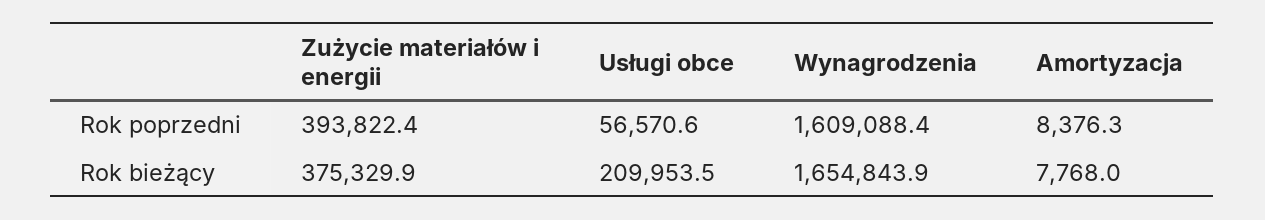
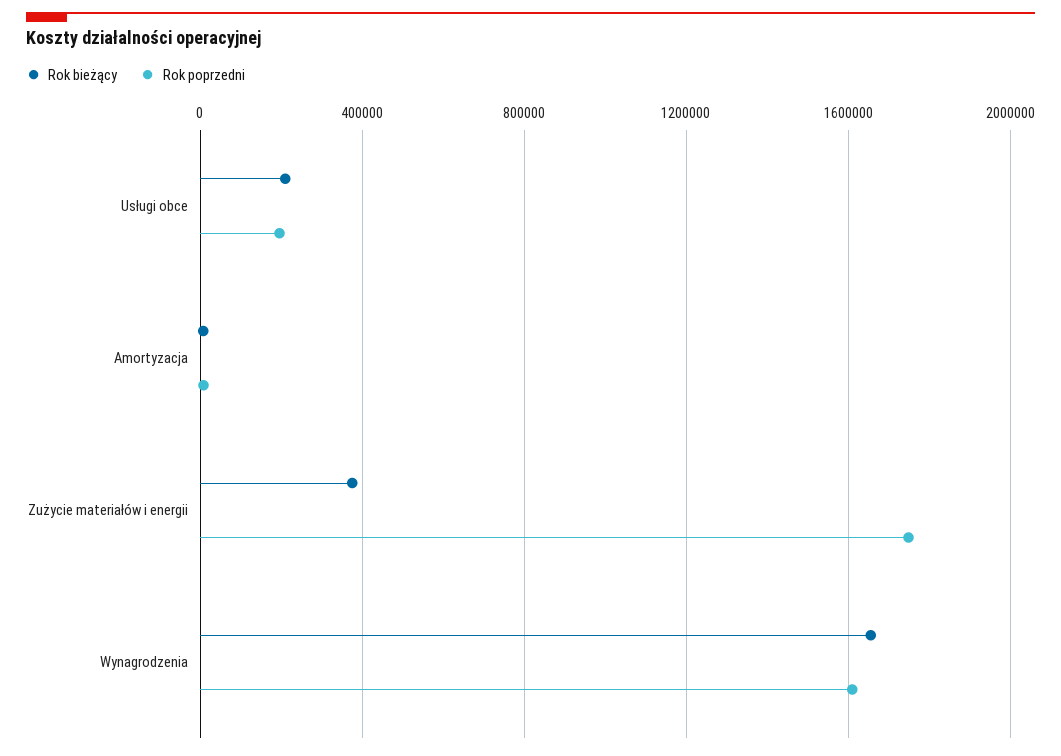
Rok poprzedni, Zużycie materiałów i energii: 393822.4 -> 1750000
Rok poprzedni, Usługi obce: 56570.6 -> 200000

